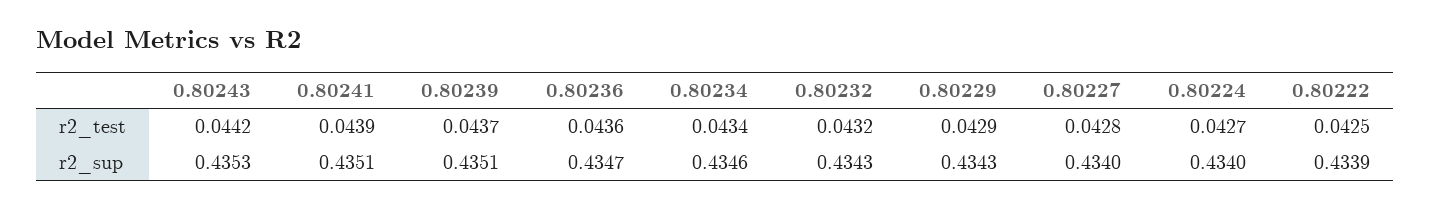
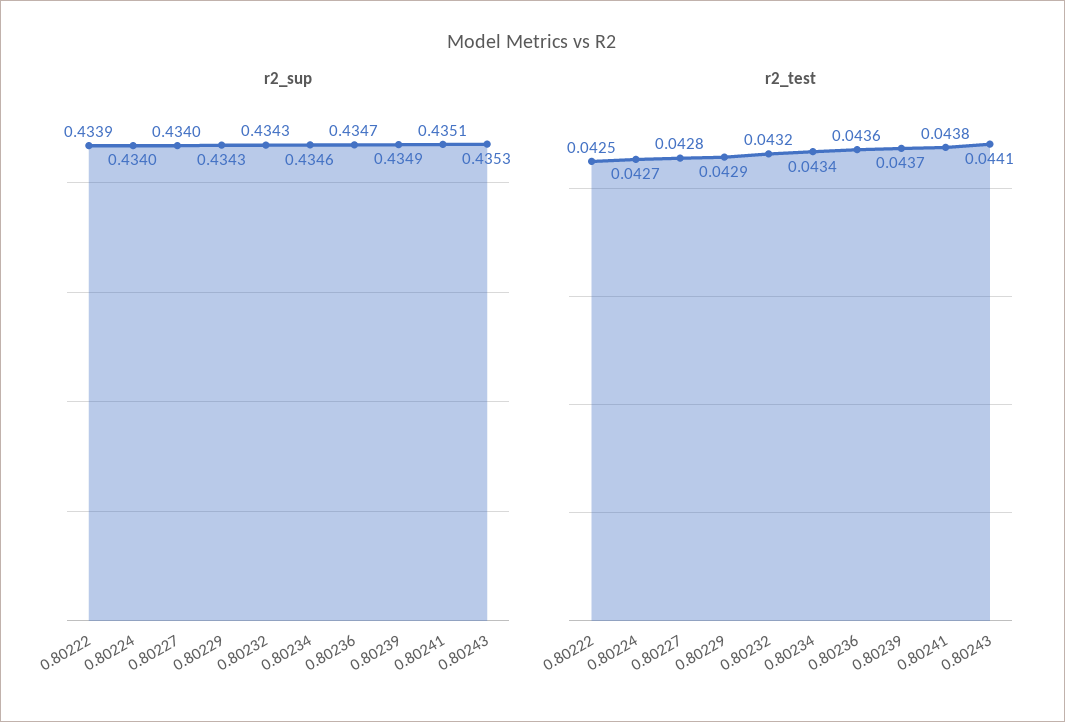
r2_test, 0.80243: 0.0442 -> 0.0441
r2_test, 0.80241: 0.0439 -> 0.0438
r2_sup, 0.80239: 0.4351 -> 0.4349

